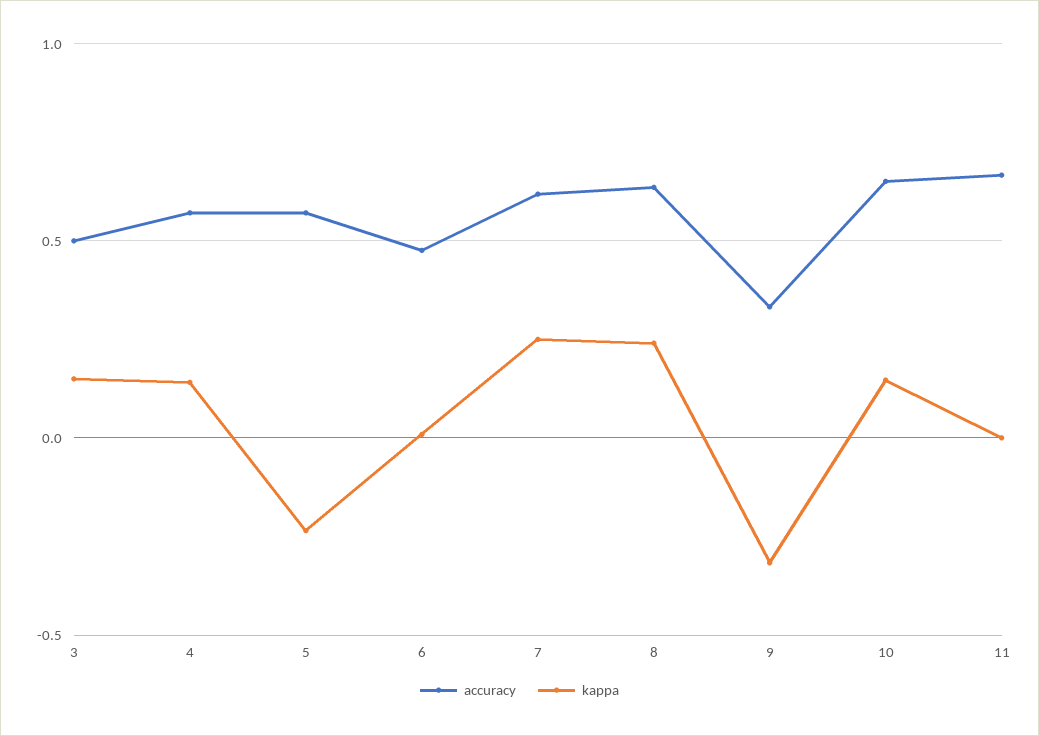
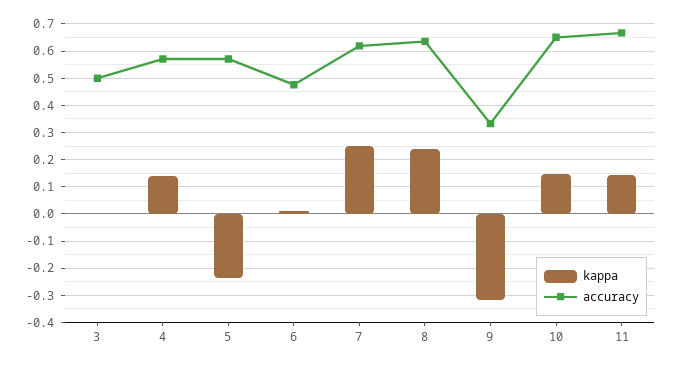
kappa, 3: 0.15 -> 0
kappa, 11: 0 -> 0.15

